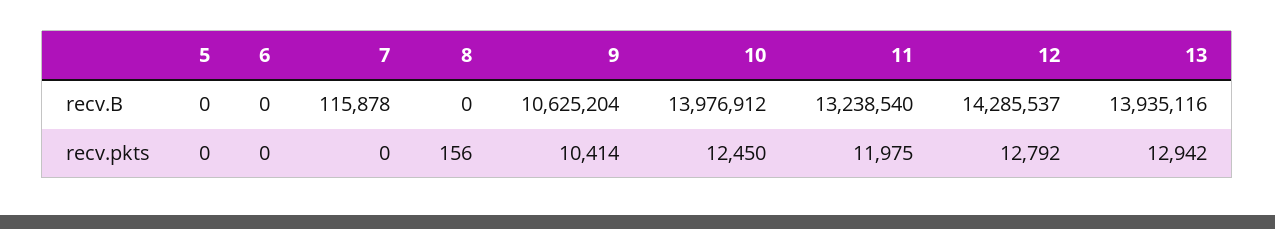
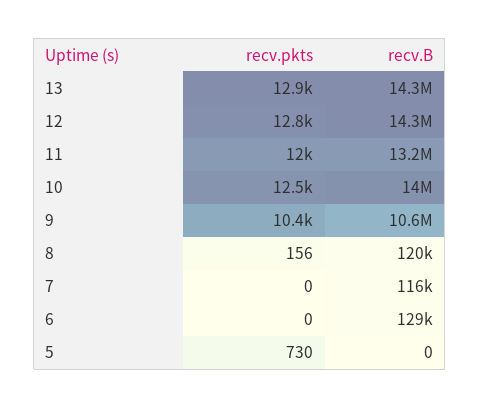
6, recv.B: 0 -> 129000
8, recv.B: 0 -> 120000
13, recv.B: 13935116 -> 14300000
5, recv.pkts: 0 -> 730

